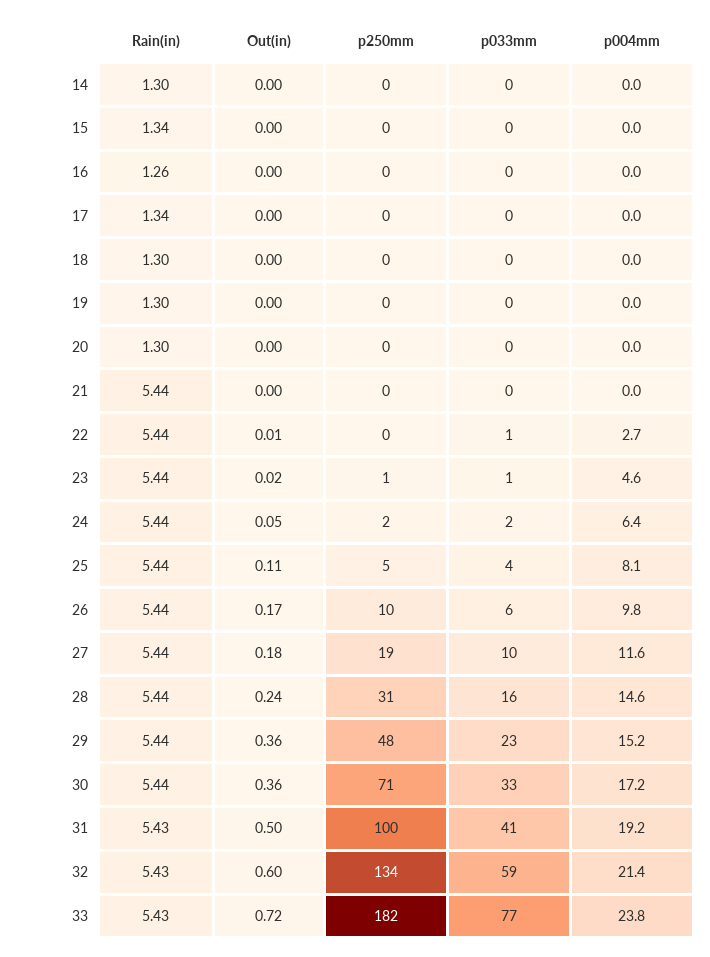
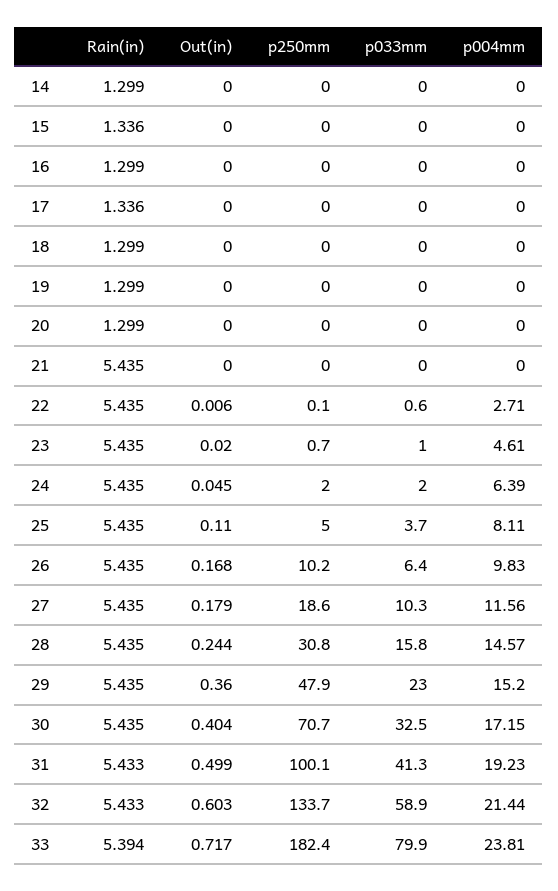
Rain(in), 16: 1.26 -> 1.299
Out(in), 30: 0.36 -> 0.404
Rain(in), 33: 5.43 -> 5.394
p033mm, 33: 77 -> 79.9

